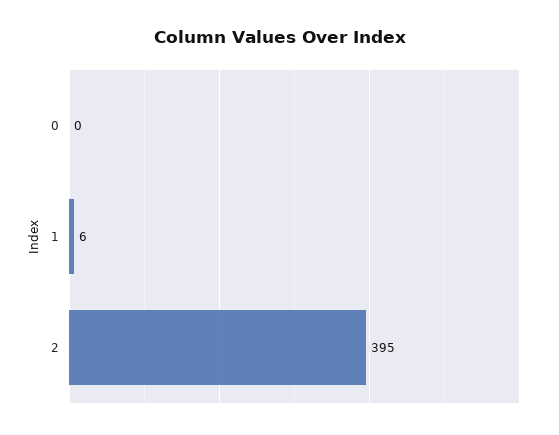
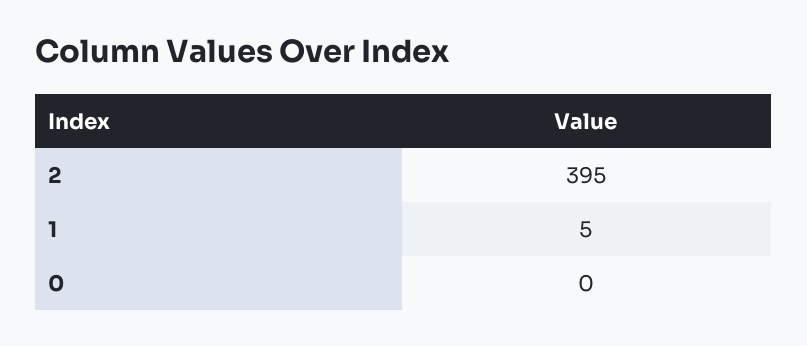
1: 6 -> 5

